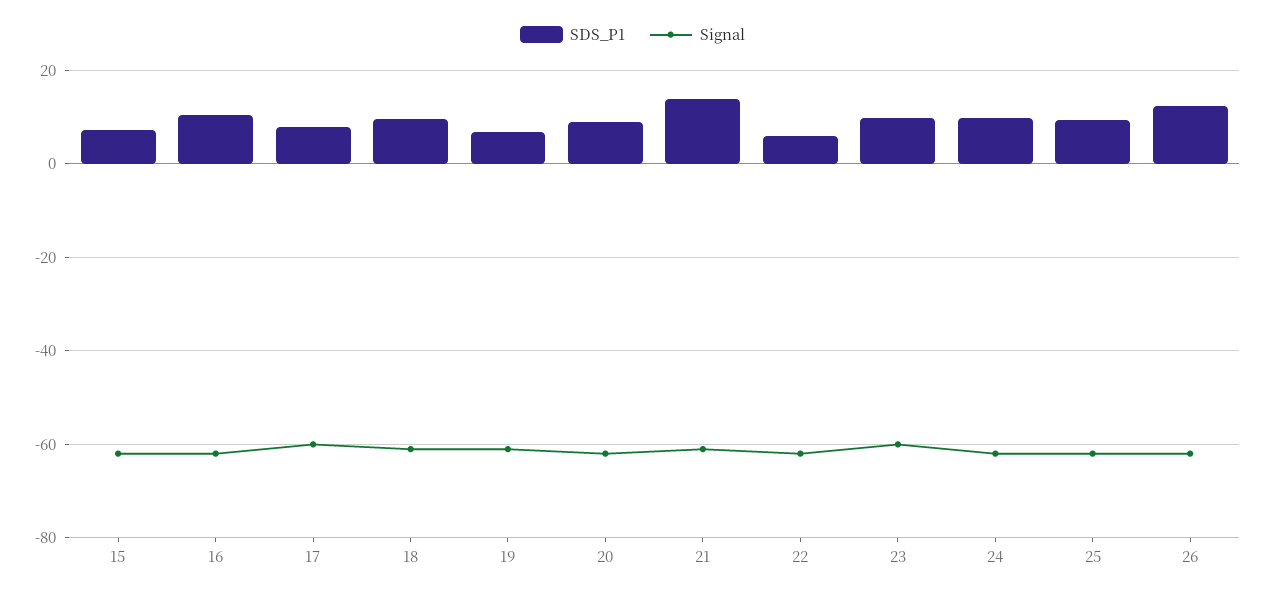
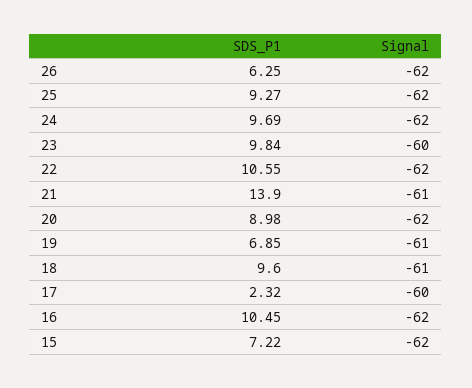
SDS_P1, 17: 8 -> 2.32
SDS_P1, 22: 6 -> 10.55
SDS_P1, 26: 12 -> 6.25

